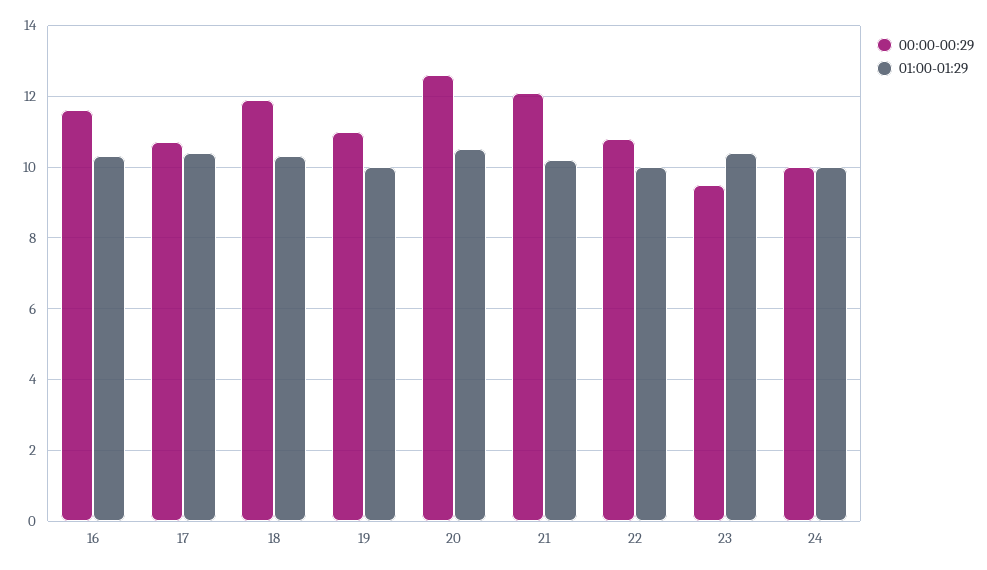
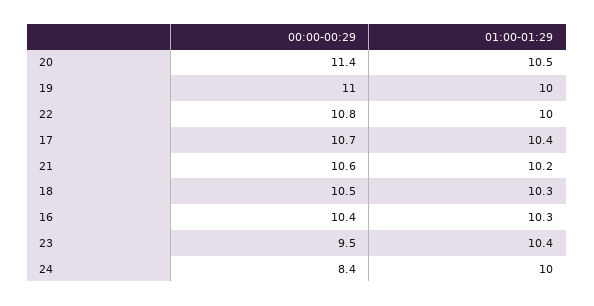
00:00-00:29, 16: 11.5 -> 10.4
00:00-00:29, 18: 12 -> 10.5
00:00-00:29, 20: 12.5 -> 11.4
00:00-00:29, 21: 12 -> 10.6
00:00-00:29, 24: 10 -> 8.4

